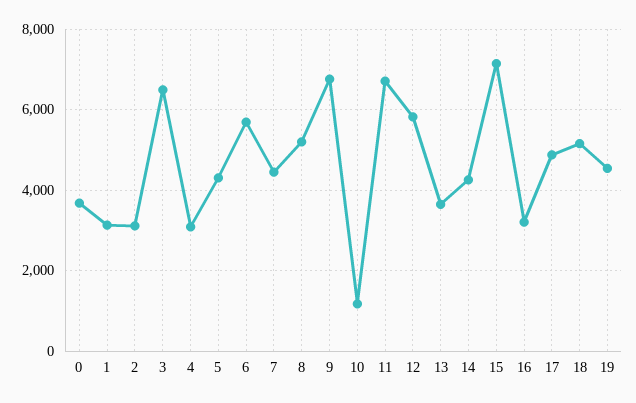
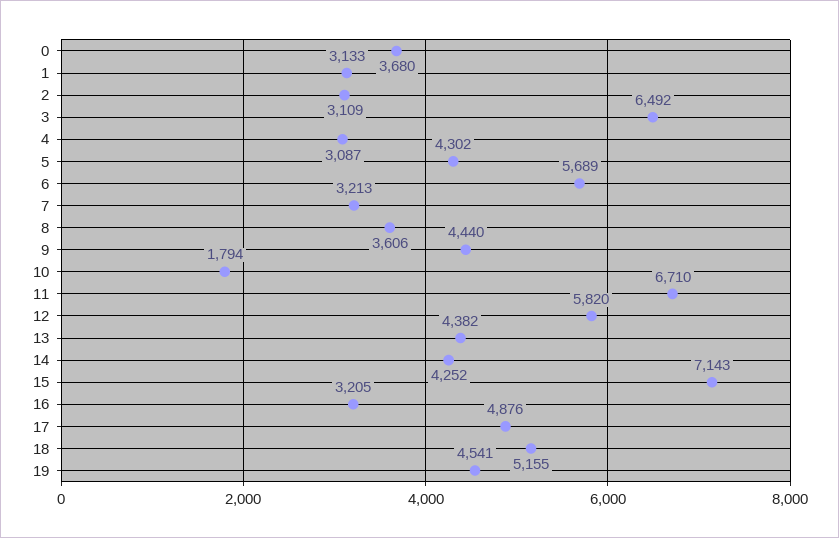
7: 4400 -> 3213
8: 5200 -> 3606
9: 6800 -> 4440
10: 1200 -> 1794
13: 3600 -> 4382

